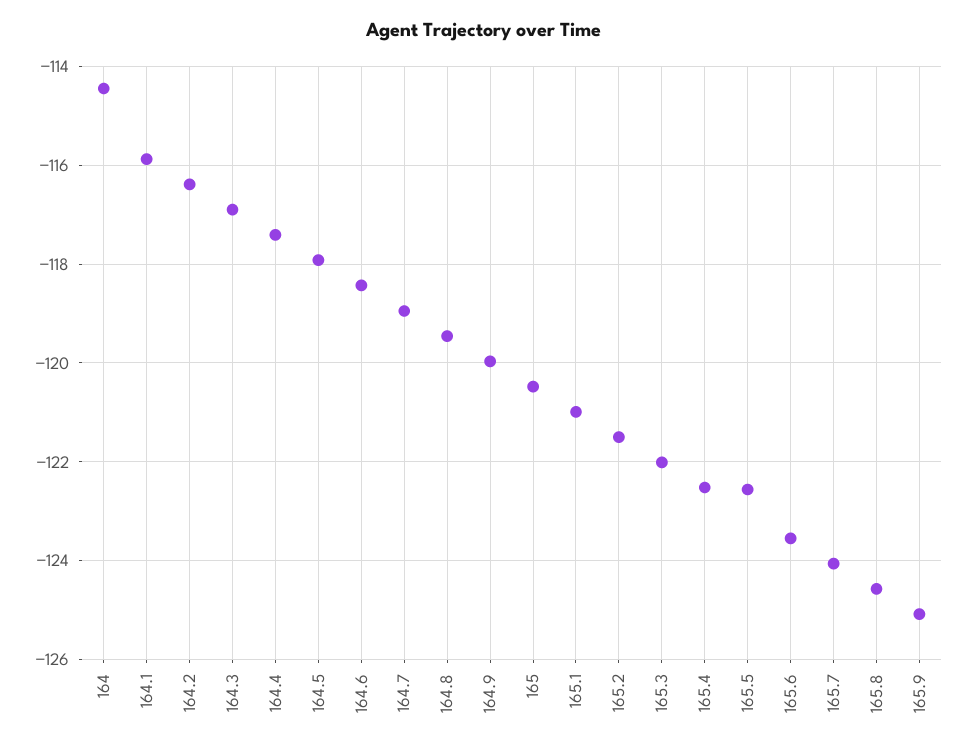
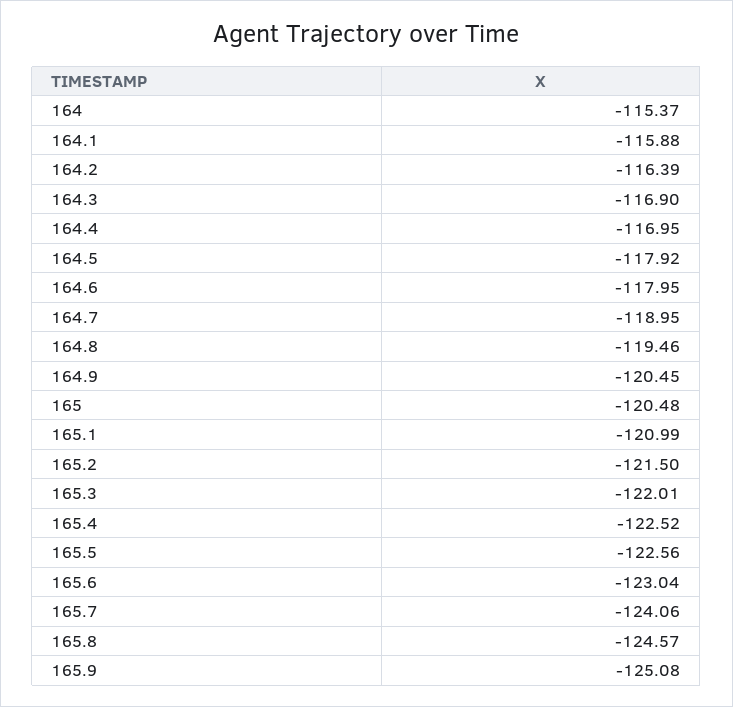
164: -114.4 -> -115.37
164.4: -117.4 -> -116.95
164.6: -118.4 -> -117.95
164.9: -120 -> -120.45
165.6: -123.6 -> -123.04

